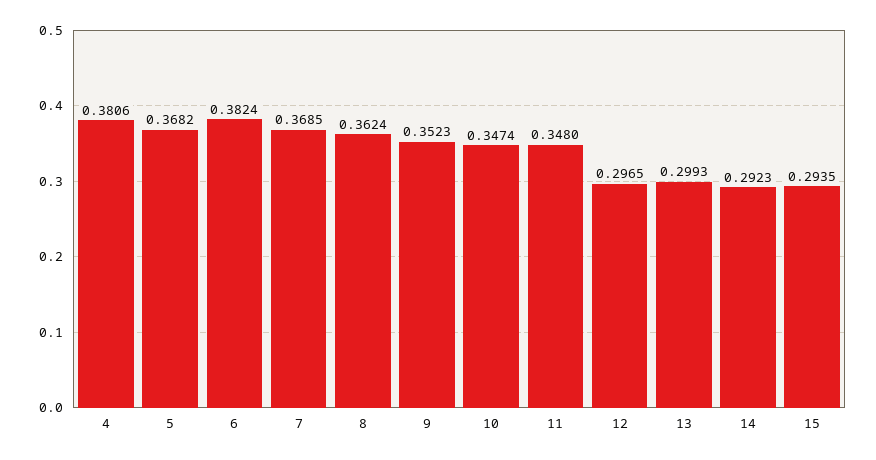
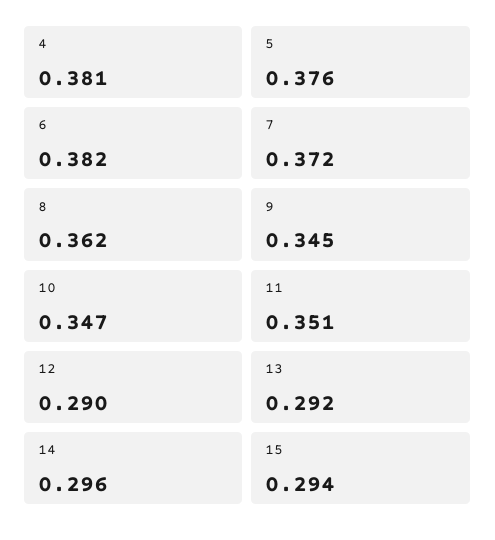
5: 0.3682 -> 0.376
7: 0.3685 -> 0.372
9: 0.3523 -> 0.345
11: 0.348 -> 0.351
12: 0.2965 -> 0.29
13: 0.2993 -> 0.292
14: 0.2923 -> 0.296

